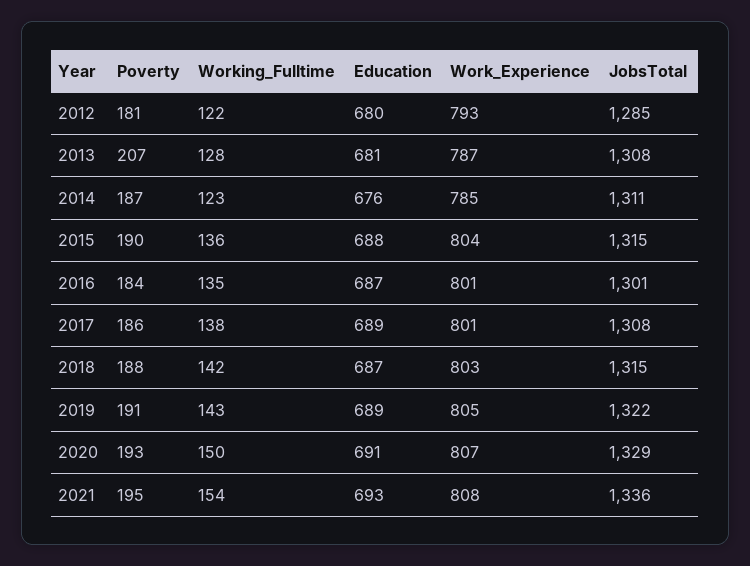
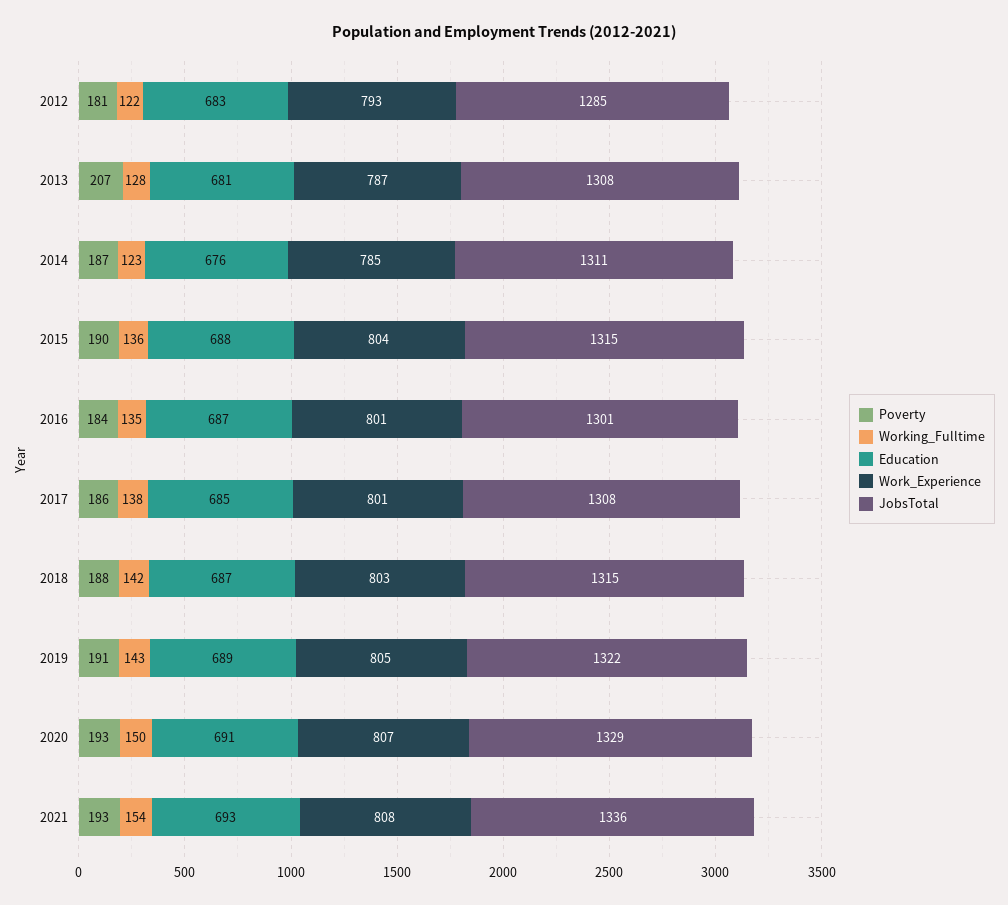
Education, 2012: 680 -> 683
Education, 2017: 689 -> 685
Poverty, 2021: 195 -> 193

